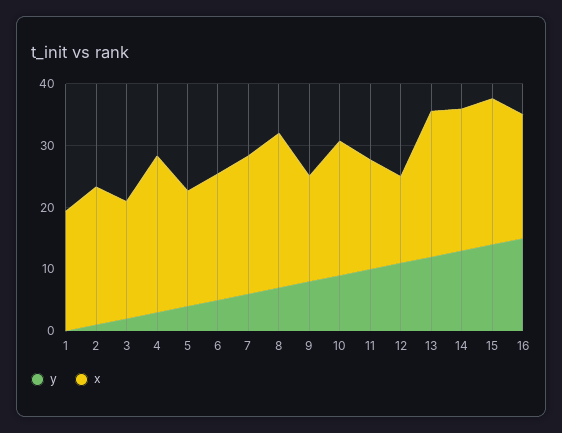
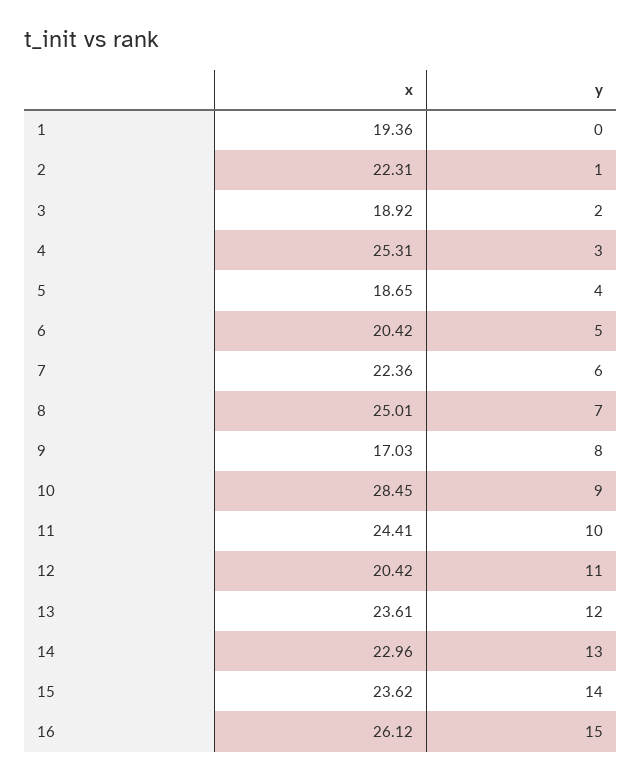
x, 10: 22 -> 28.45
x, 11: 18 -> 24.41
x, 12: 14 -> 20.42
x, 16: 20 -> 26.12

